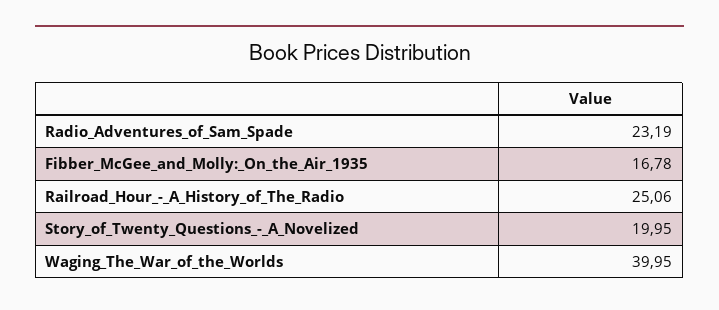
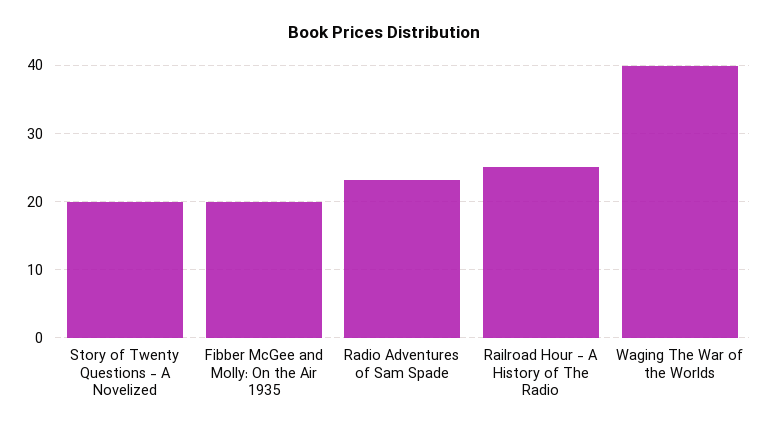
Fibber_McGee_and_Molly:_On_the_Air_1935: 16.78 -> 20

